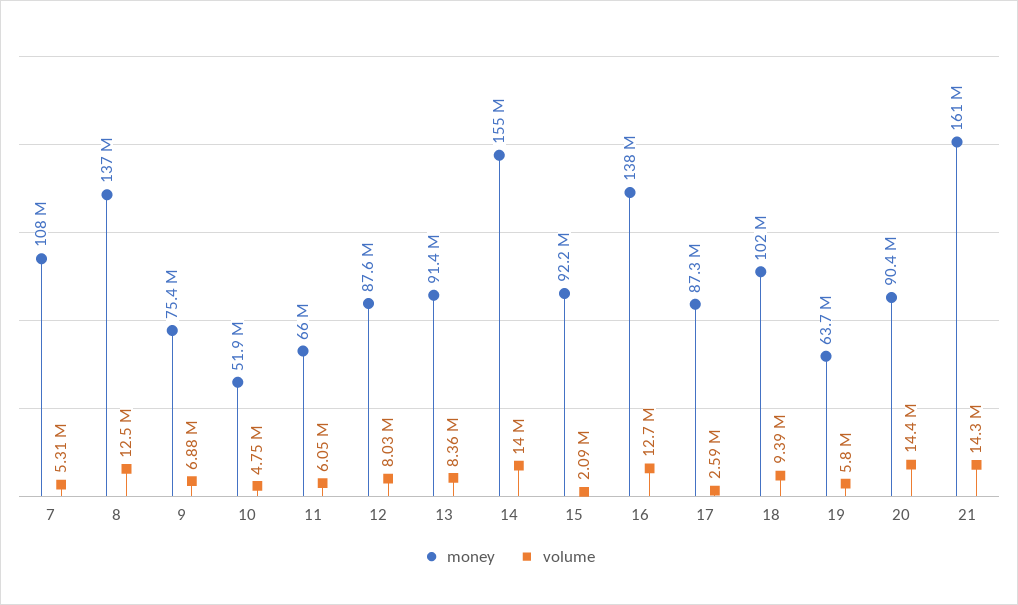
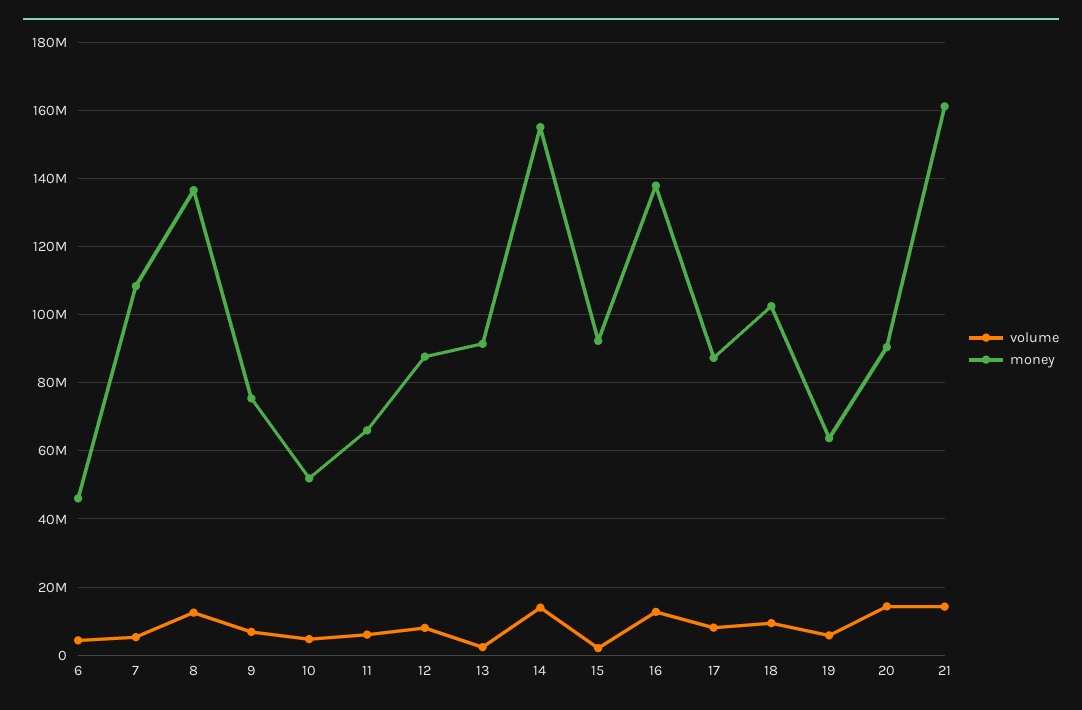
volume, 13: 8360000 -> 2000000
volume, 17: 2590000 -> 8000000
volume, 6: none -> 4000000
money, 6: none -> 46000000

